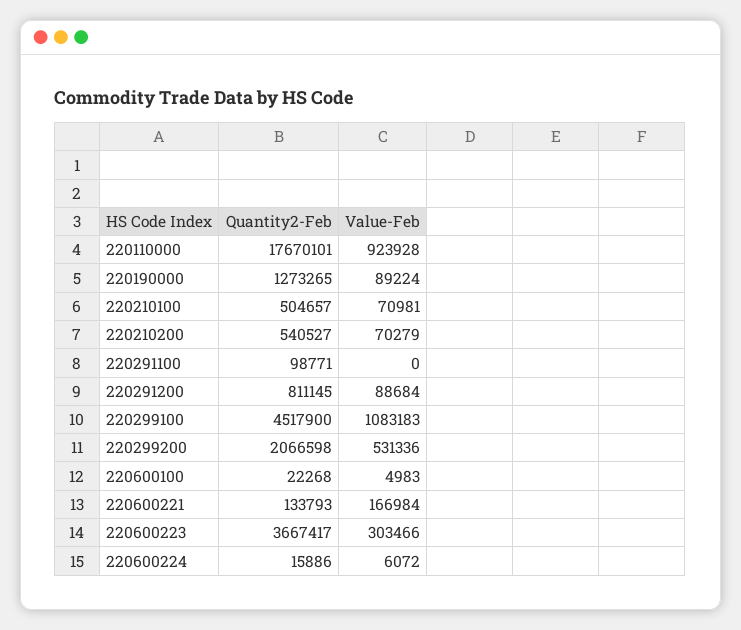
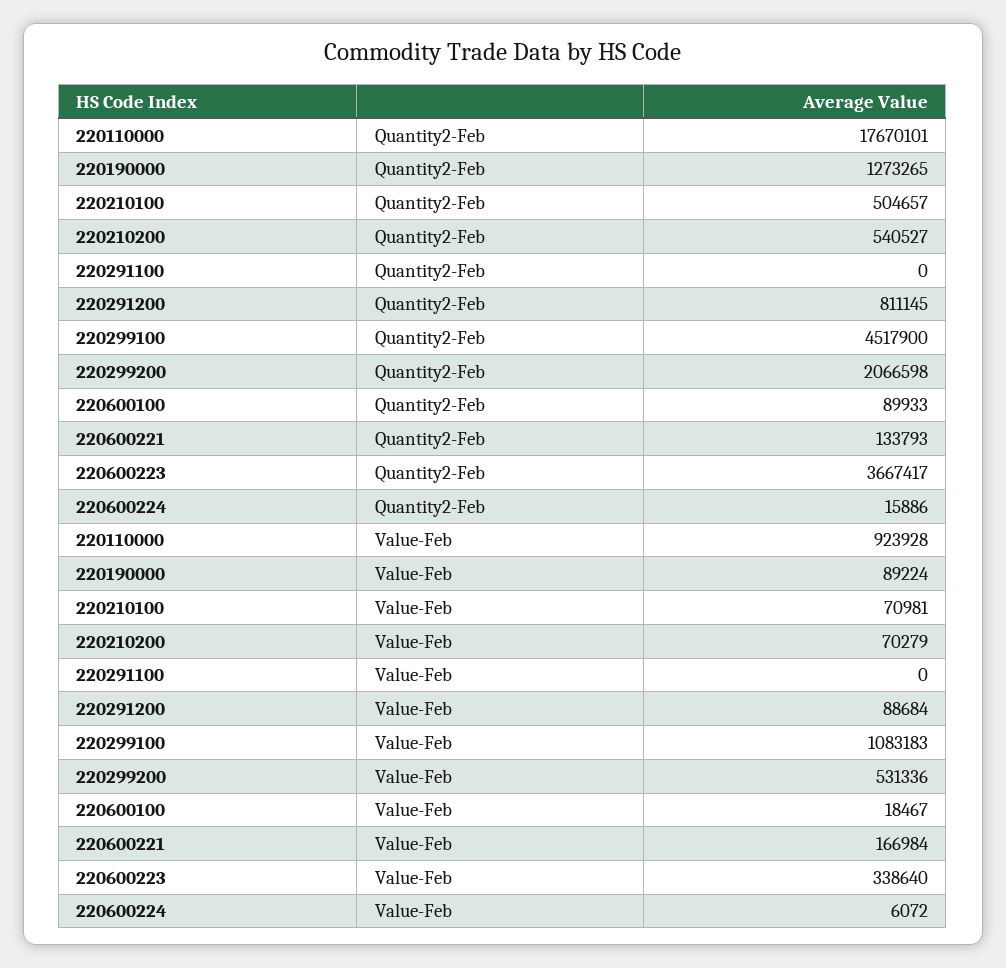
Quantity2-Feb, 220291100: 98771 -> 0
Quantity2-Feb, 220600100: 22268 -> 89933
Value-Feb, 220600100: 4983 -> 18467
Value-Feb, 220600223: 303466 -> 338640

